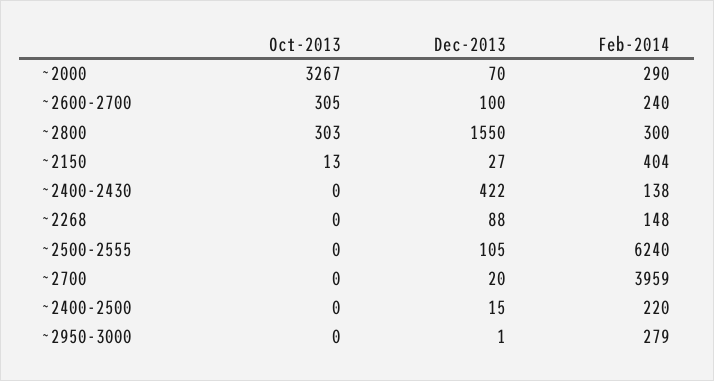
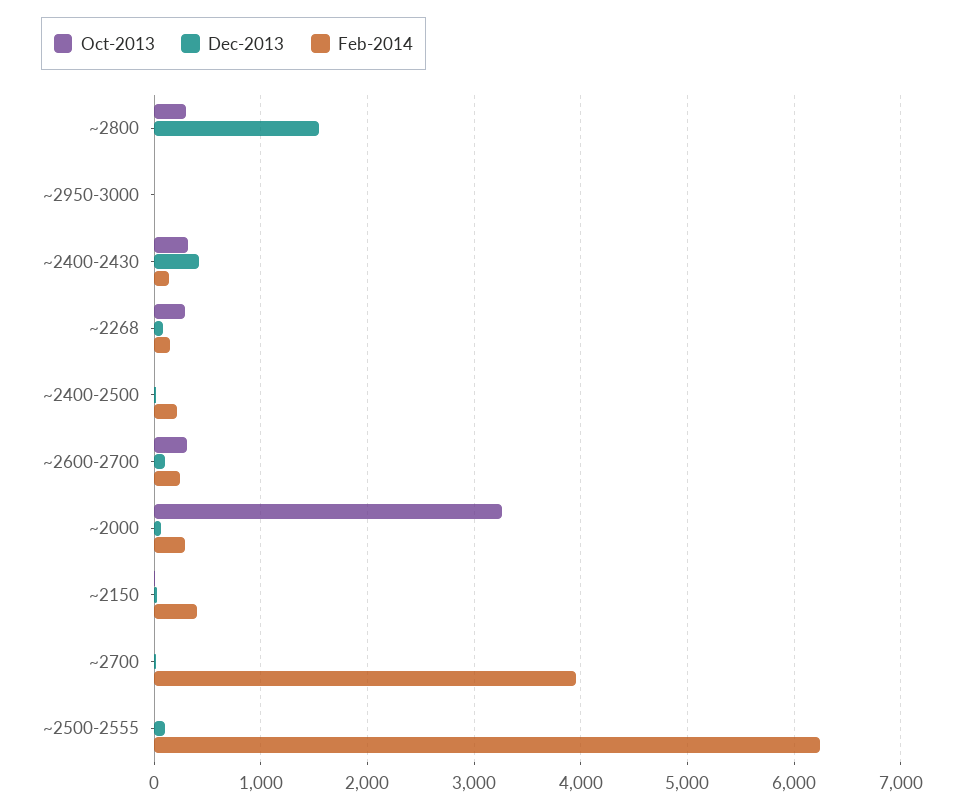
Feb-2014, ~2800: 300 -> 0
Oct-2013, ~2400-2430: 0 -> 300
Oct-2013, ~2268: 0 -> 300
Feb-2014, ~2950-3000: 279 -> 0

